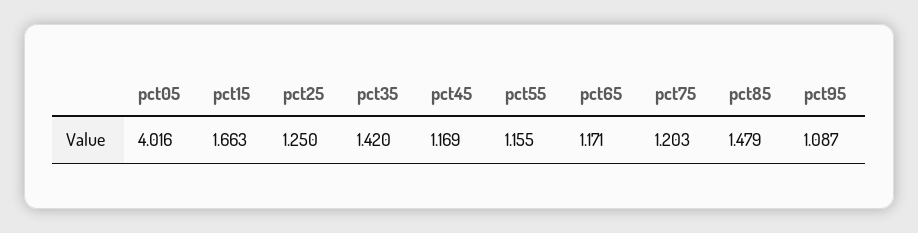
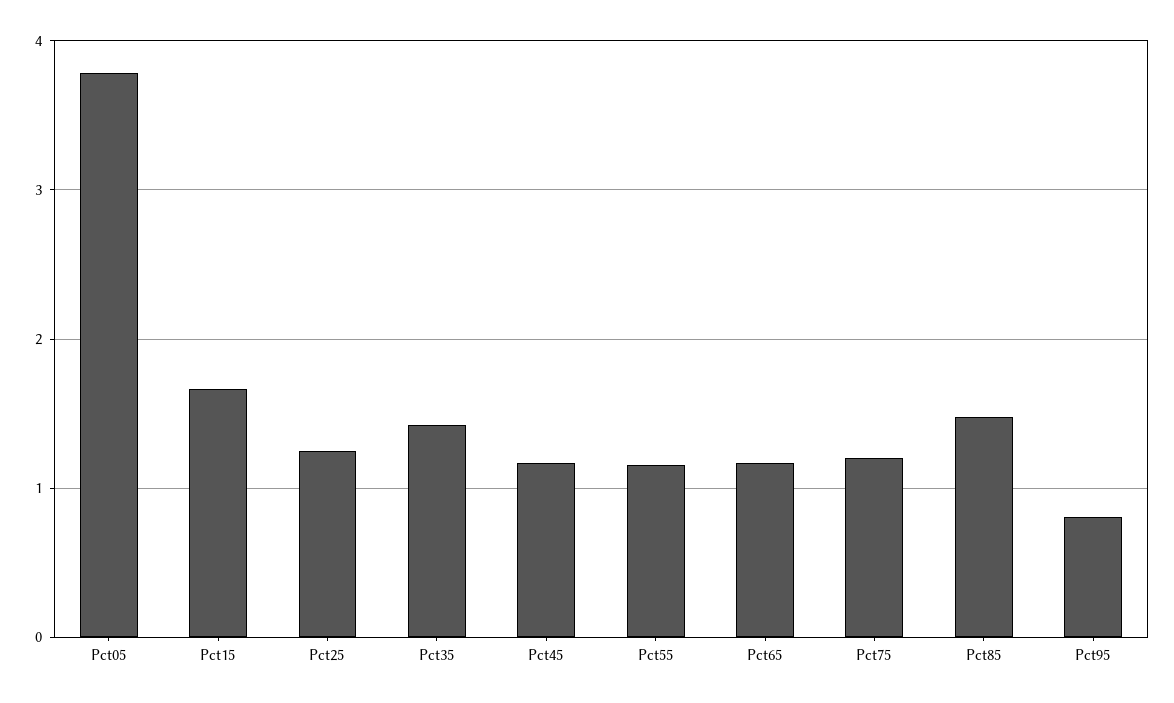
pct05: 4.016 -> 3.8
pct95: 1.087 -> 0.8

